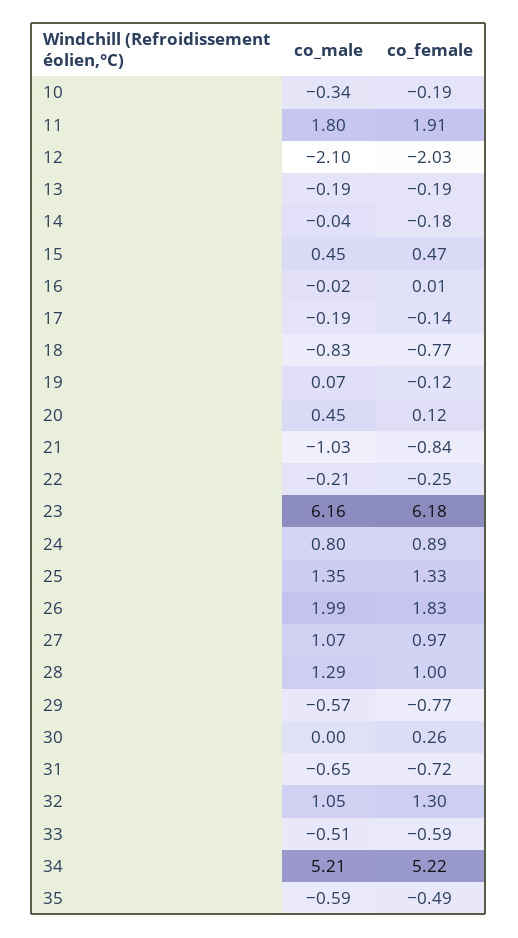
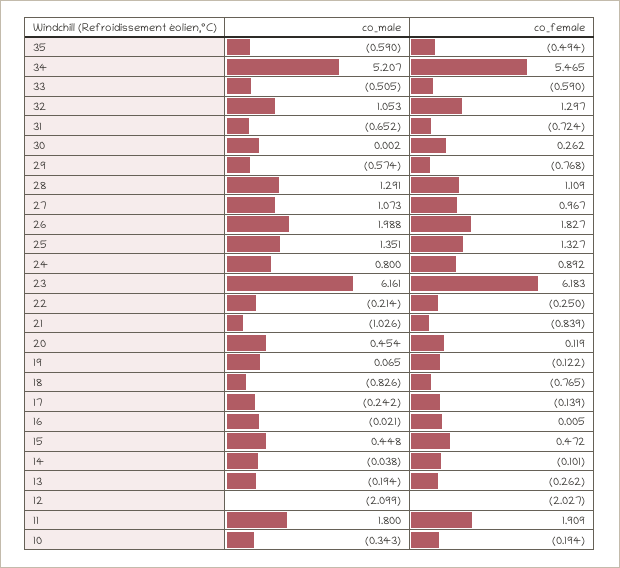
co_female, 13: -0.19 -> -0.262
co_female, 14: -0.18 -> -0.101
co_male, 17: -0.19 -> -0.242
co_female, 28: 1 -> 1.109
co_female, 34: 5.22 -> 5.465

